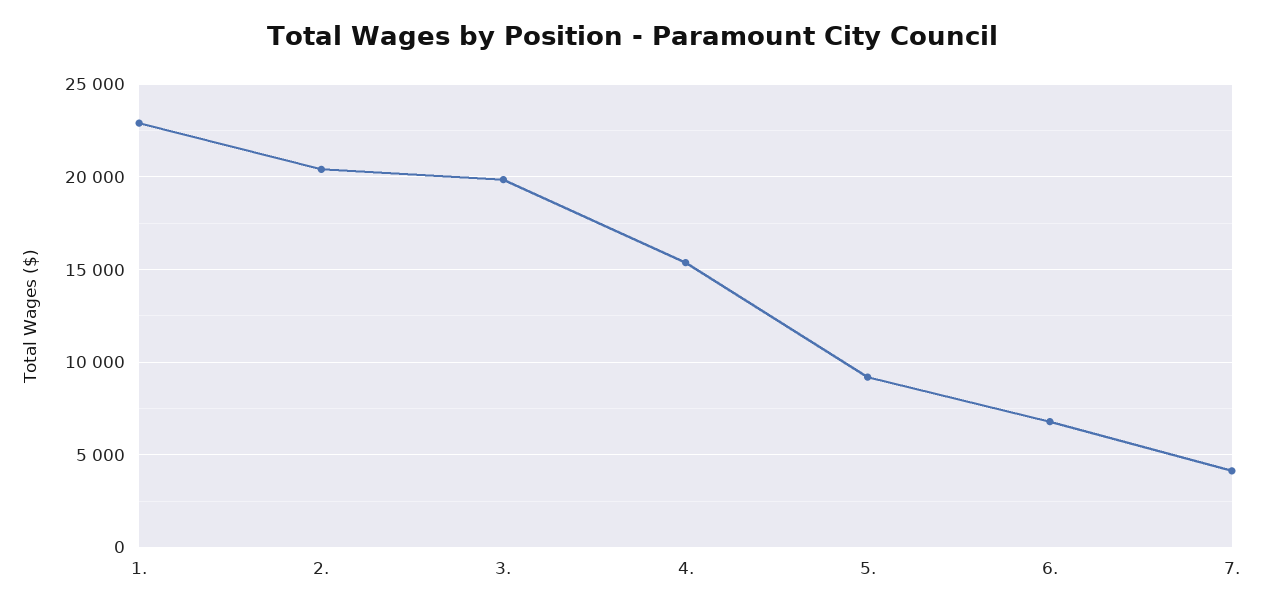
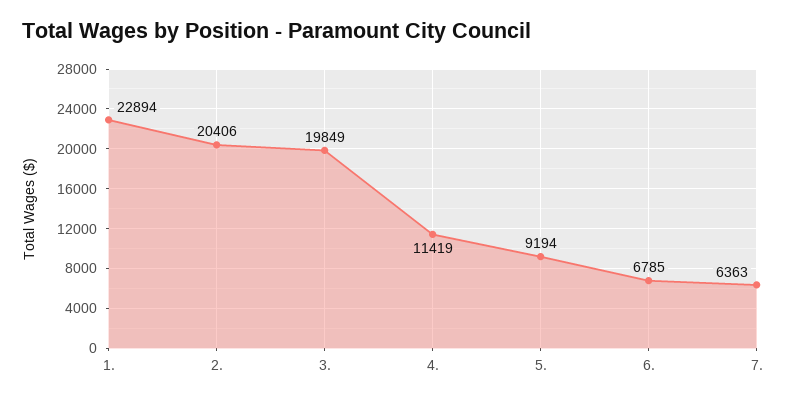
4.: 15500 -> 11419
7.: 4000 -> 6363

